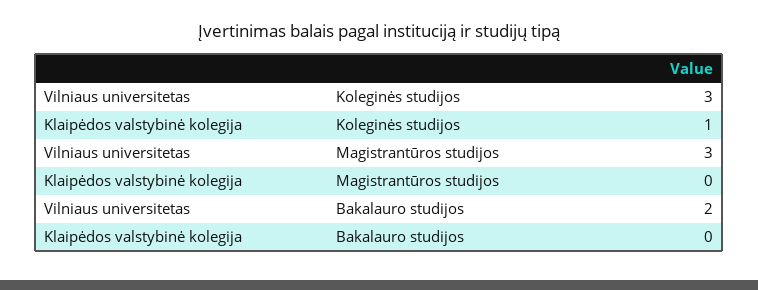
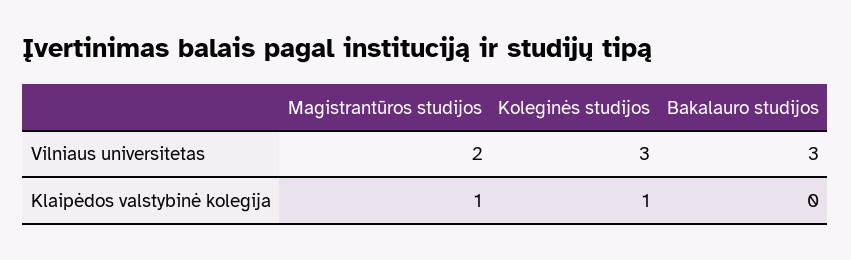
Vilniaus universitetas, Magistrantūros studijos: 3 -> 2
Klaipėdos valstybinė kolegija, Magistrantūros studijos: 0 -> 1
Vilniaus universitetas, Bakalauro studijos: 2 -> 3

